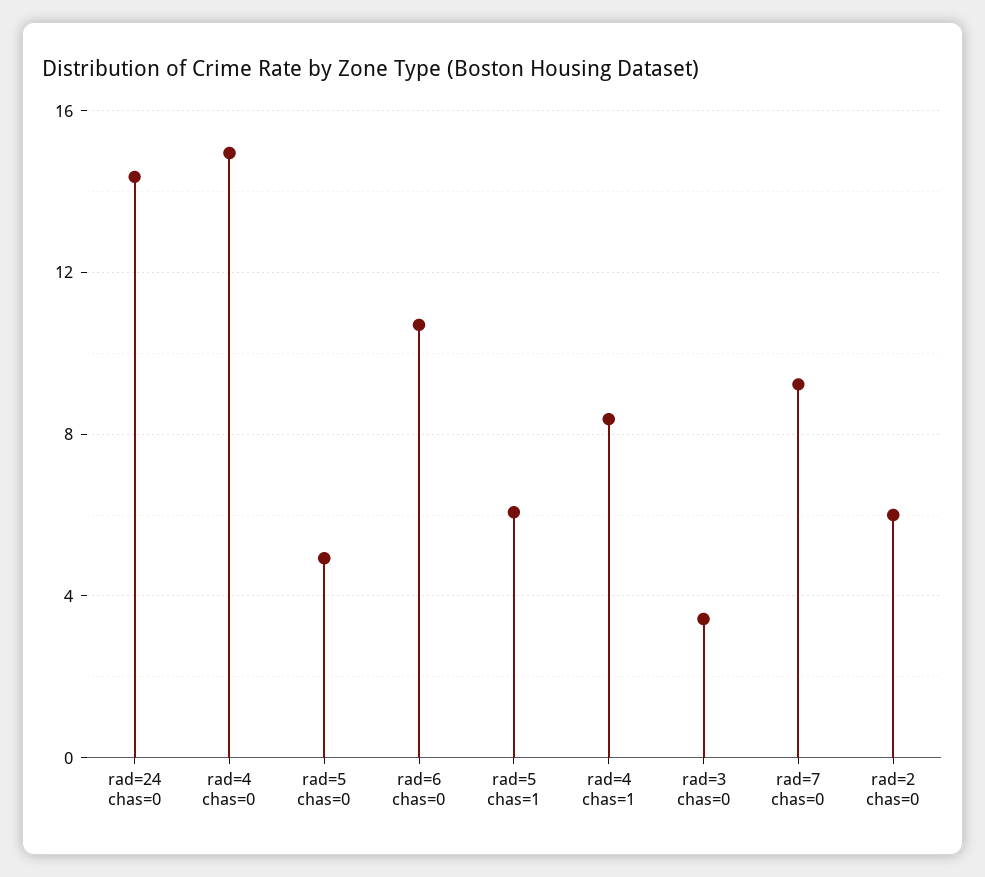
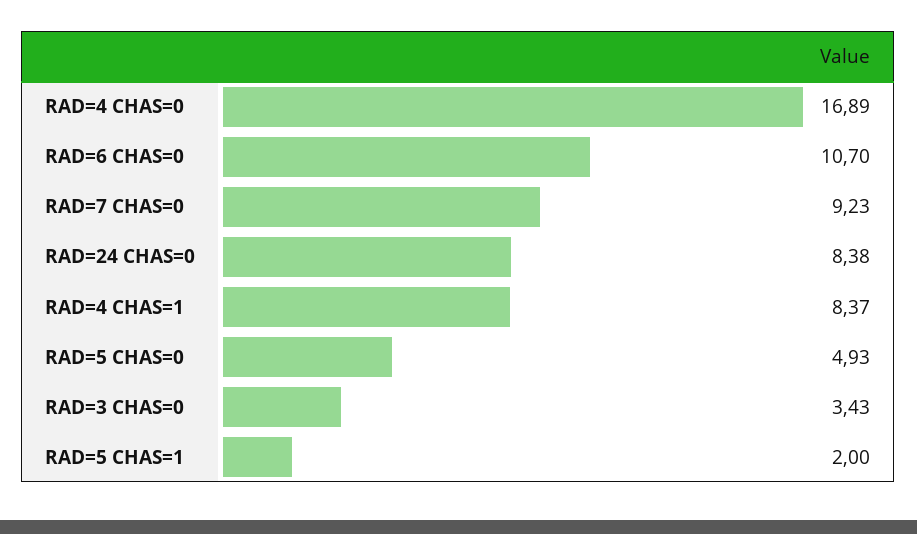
rad=24 chas=0: 14.5 -> 8.38
rad=4 chas=0: 15 -> 16.89
rad=5 chas=1: 6 -> 2
rad=2 chas=0: 6 -> none

